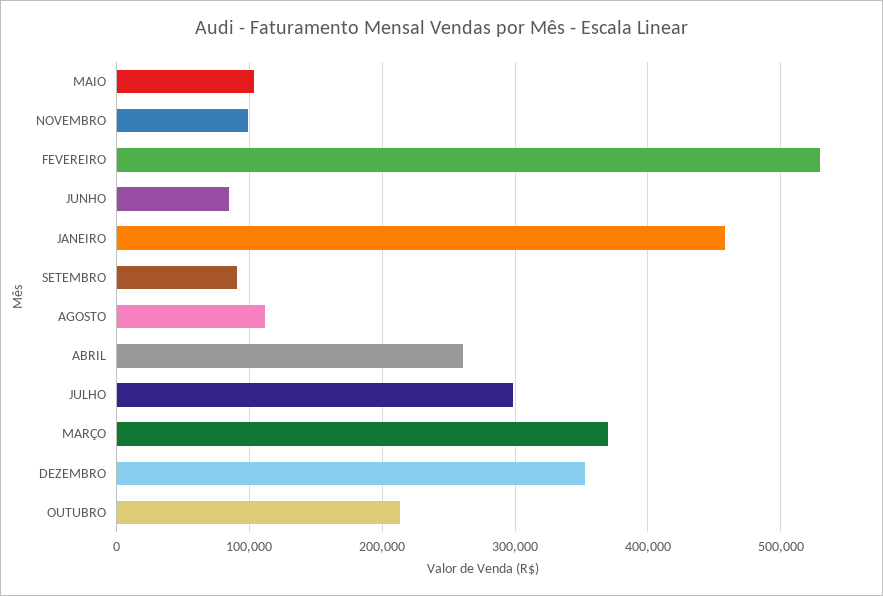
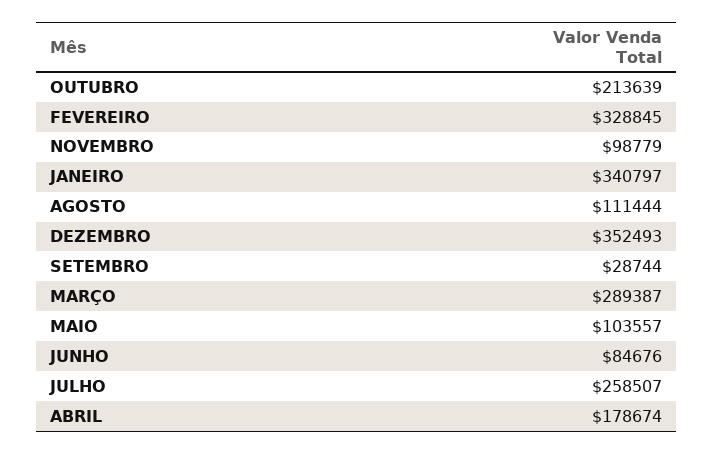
FEVEREIRO: 530000 -> 328845
JANEIRO: 460000 -> 340797
SETEMBRO: 90000 -> 28744
ABRIL: 260000 -> 178674
JULHO: 300000 -> 258507
MARÇO: 370000 -> 289387

